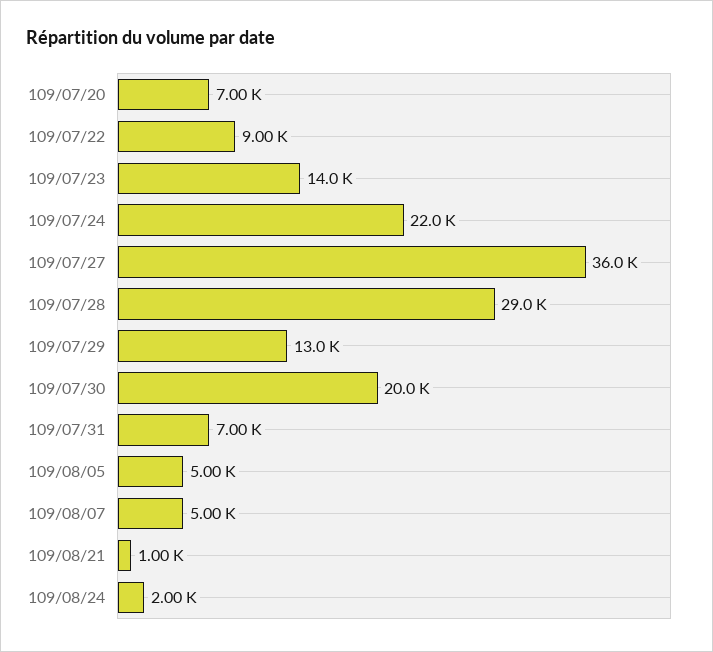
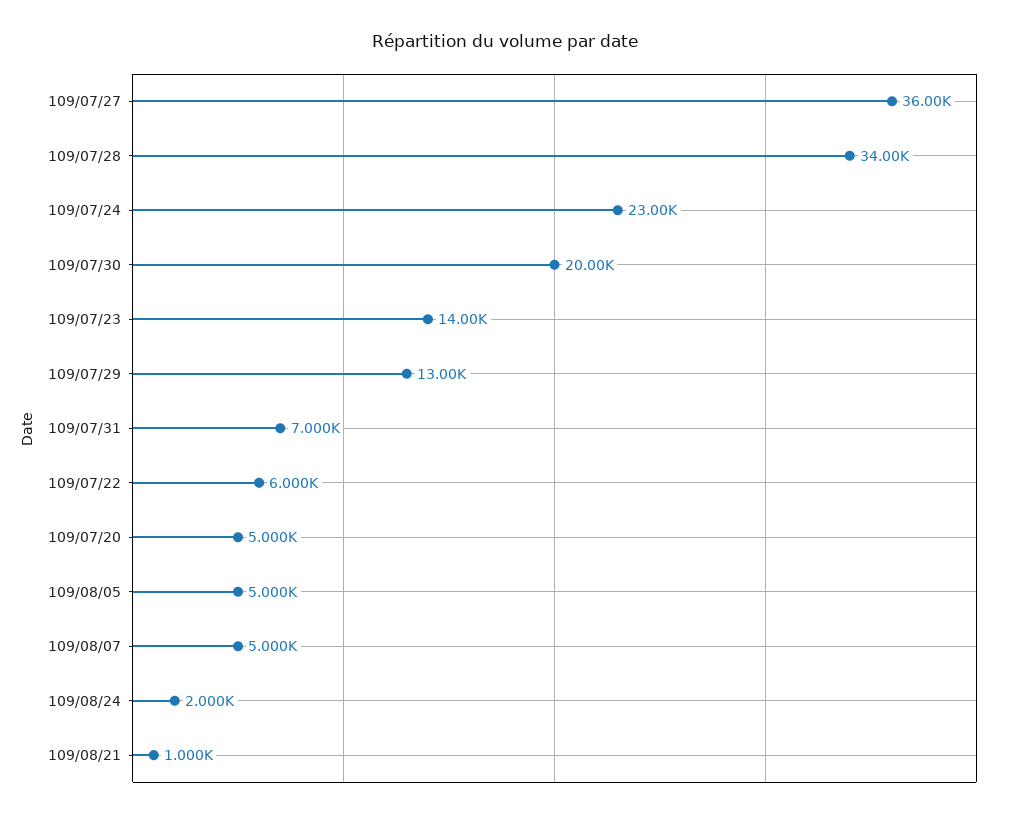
109/07/20: 7000 -> 5000
109/07/22: 9000 -> 6000
109/07/24: 22000 -> 23000
109/07/28: 29000 -> 34000

